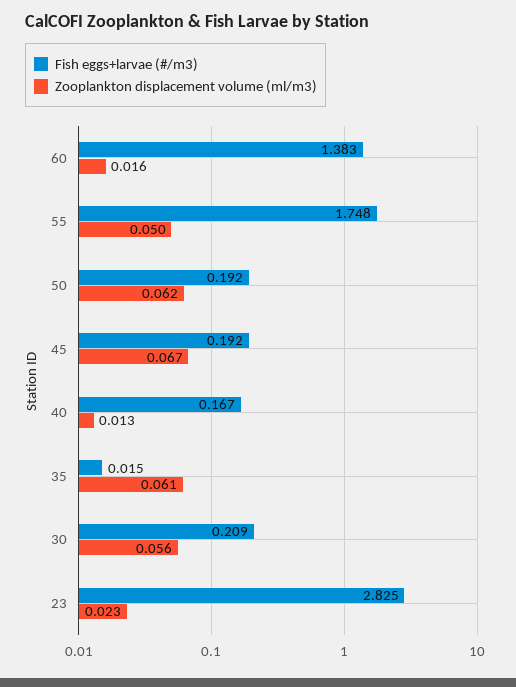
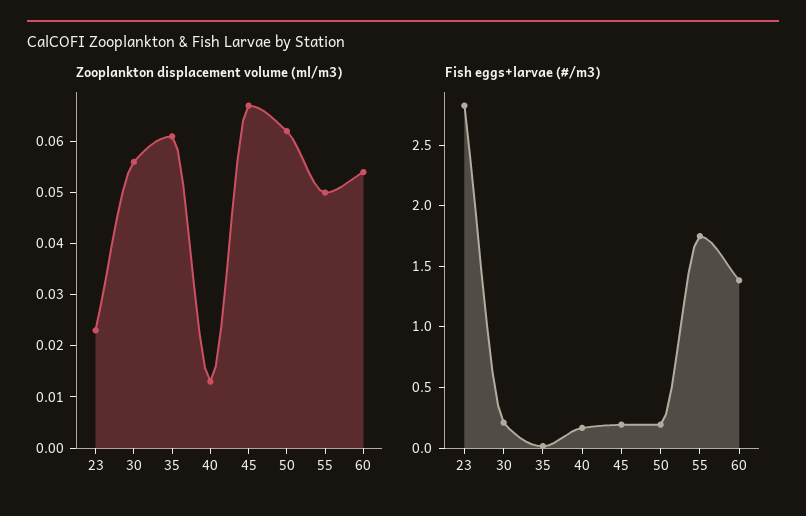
Zooplankton displacement volume (ml/m3), 60: 0.016 -> 0.055

